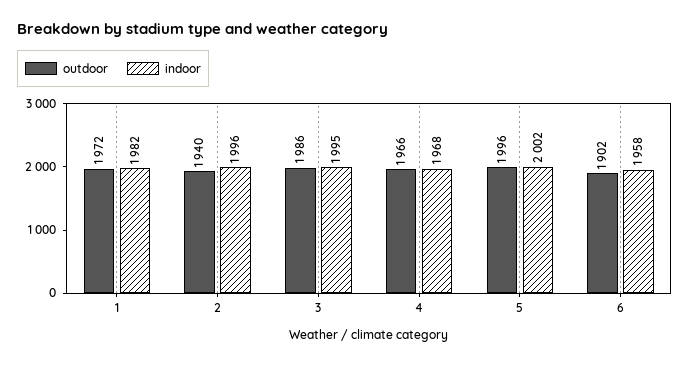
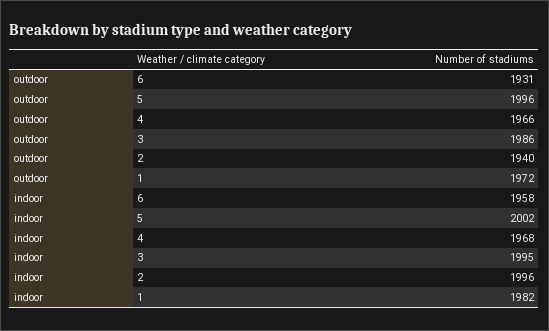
outdoor, 6: 1902 -> 1931

